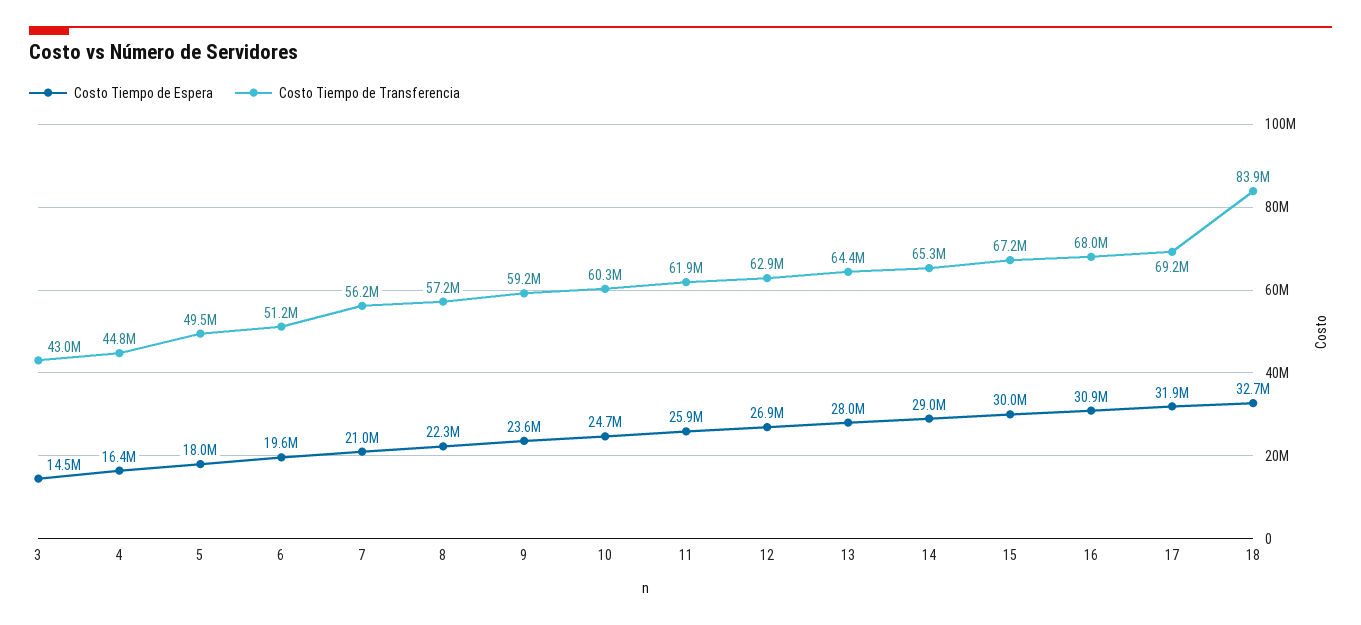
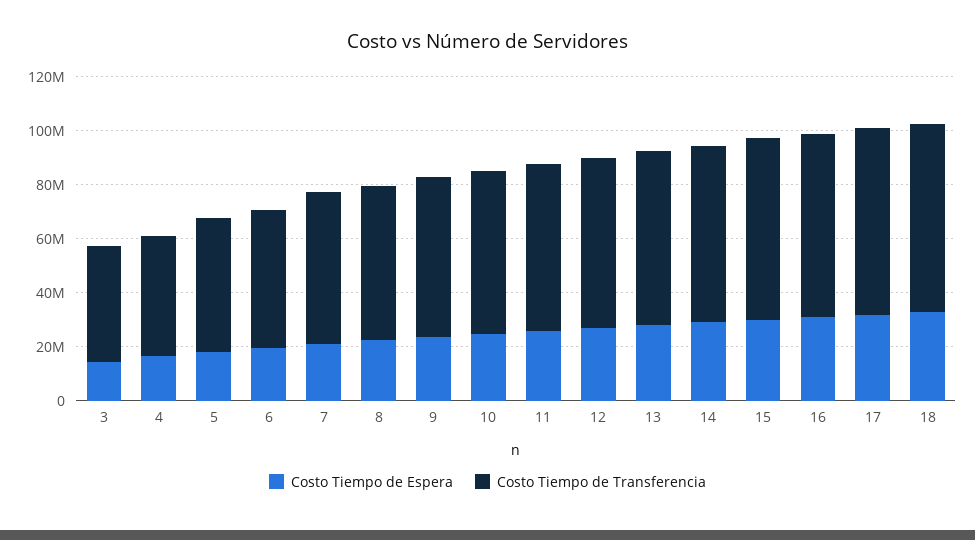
Costo Tiempo de Transferencia, 18: 83900000 -> 70000000

